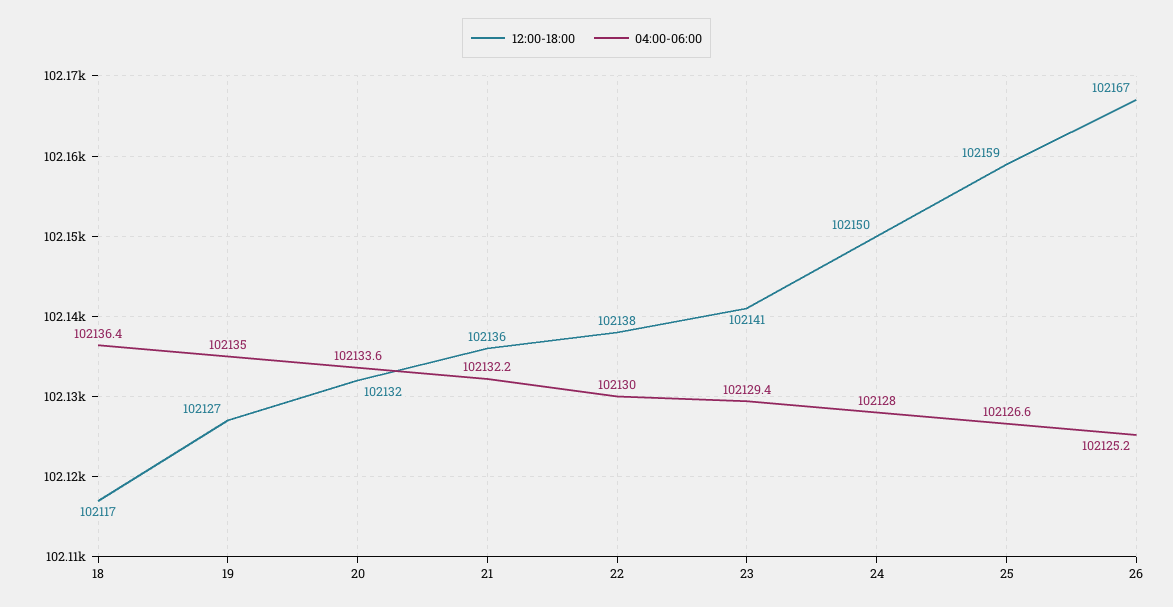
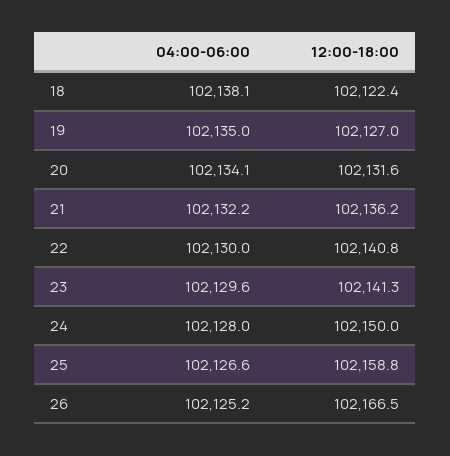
12:00-18:00, 18: 102117 -> 102122.4
04:00-06:00, 18: 102136.4 -> 102138.1
04:00-06:00, 20: 102133.6 -> 102134.1
12:00-18:00, 22: 102138 -> 102140.8
04:00-06:00, 23: 102129.4 -> 102129.6

